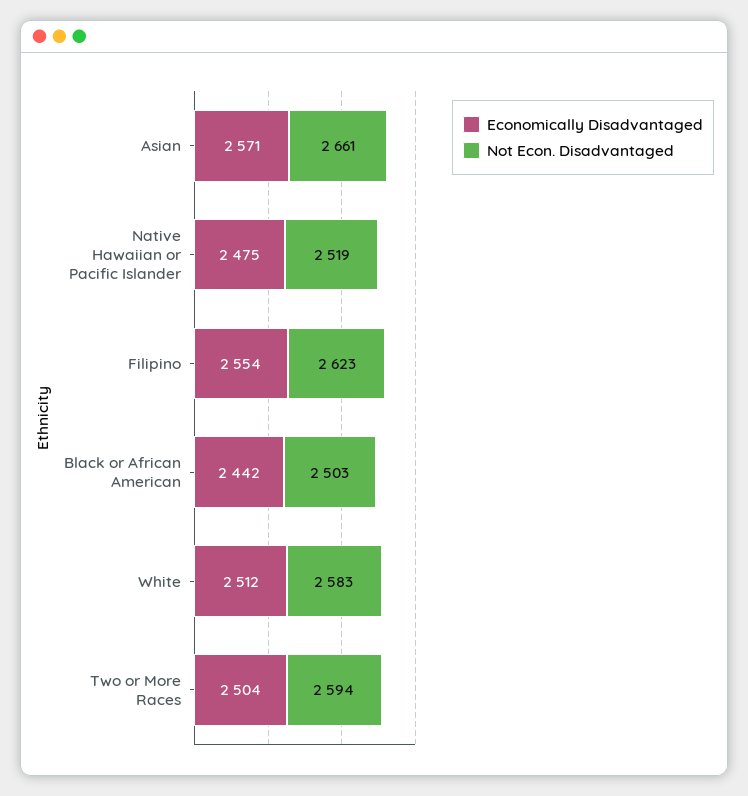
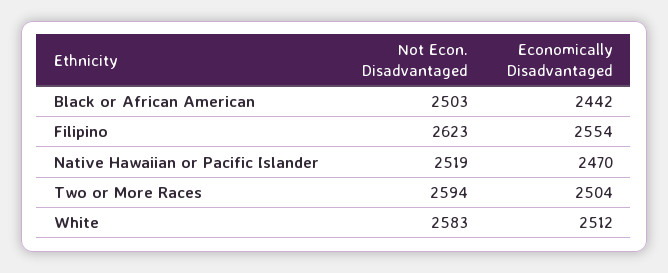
Economically Disadvantaged, Asian: 2571 -> none
Not Econ. Disadvantaged, Asian: 2661 -> none
Economically Disadvantaged, Native Hawaiian or Pacific Islander: 2475 -> 2470

